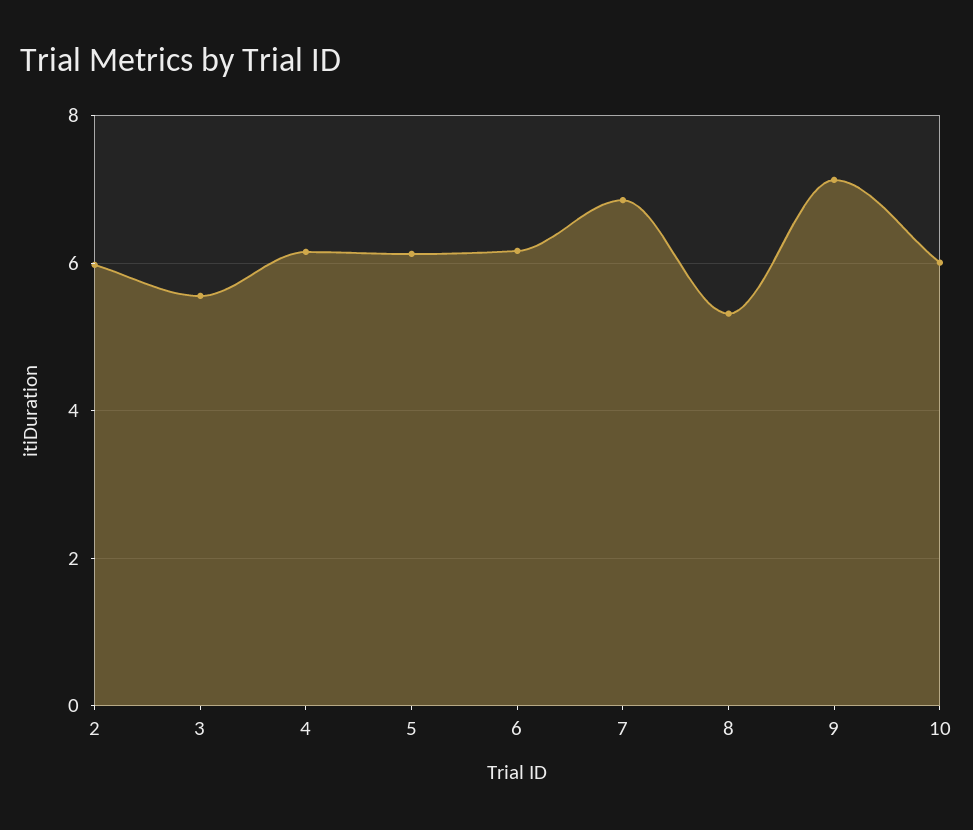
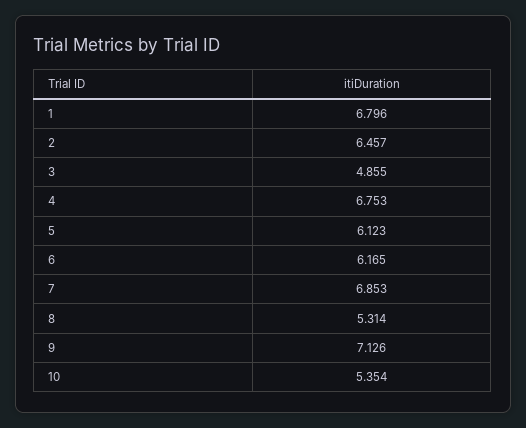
2: 6 -> 6.457
3: 5.6 -> 4.855
4: 6.2 -> 6.753
10: 6 -> 5.354
1: none -> 6.796

